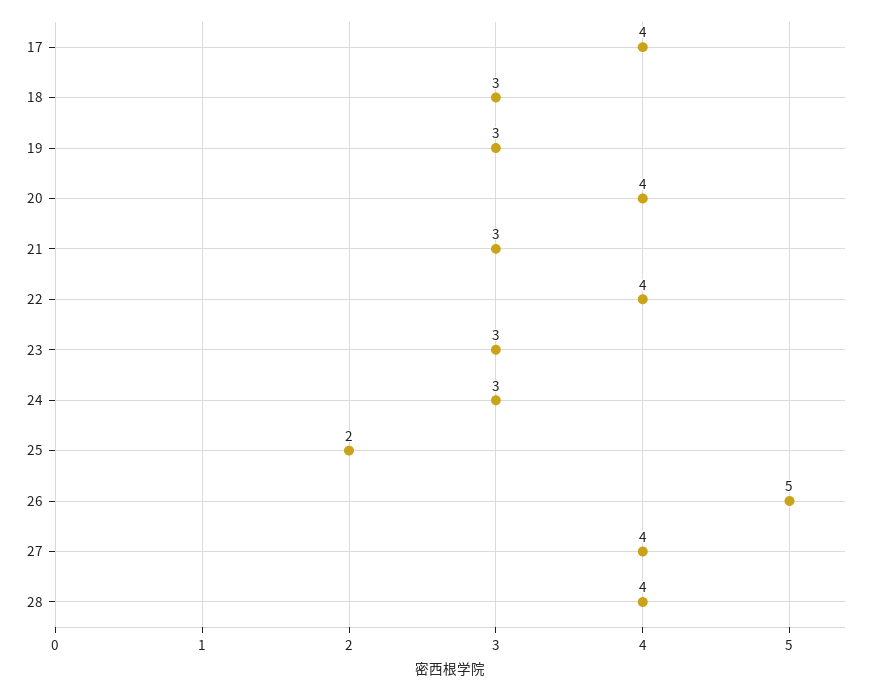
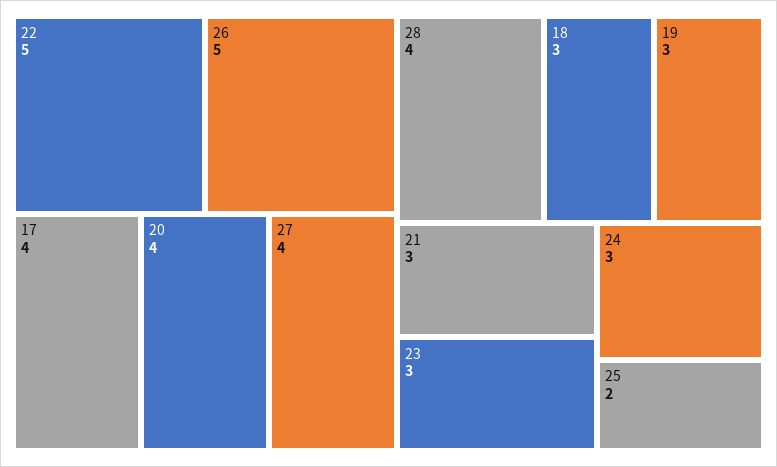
22: 4 -> 5

